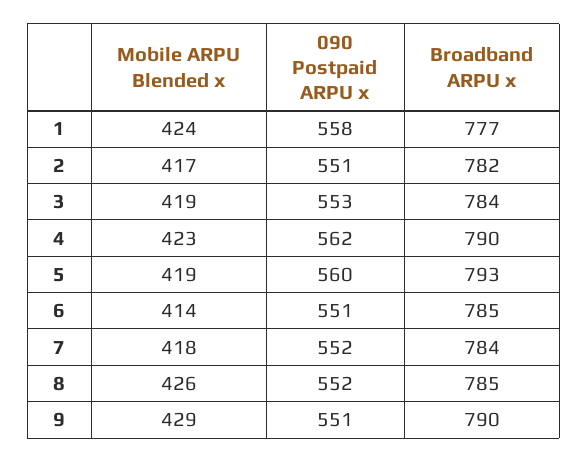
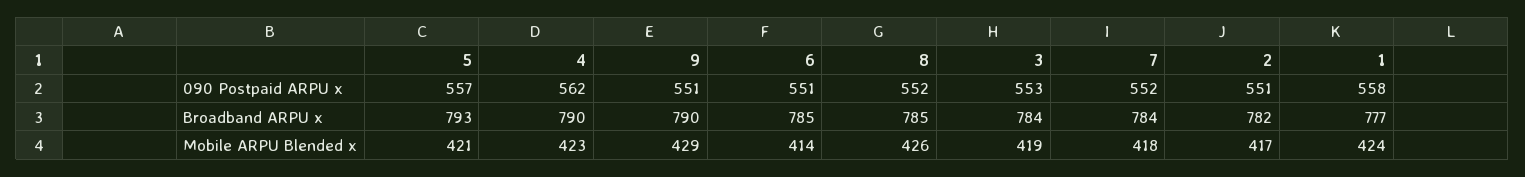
Mobile ARPU Blended x, 5: 419 -> 421
090 Postpaid ARPU x, 5: 560 -> 557

